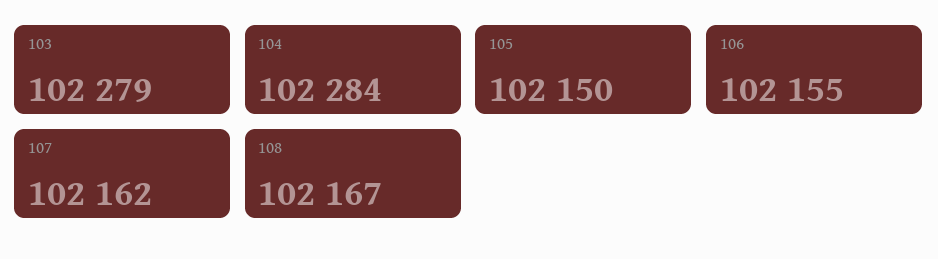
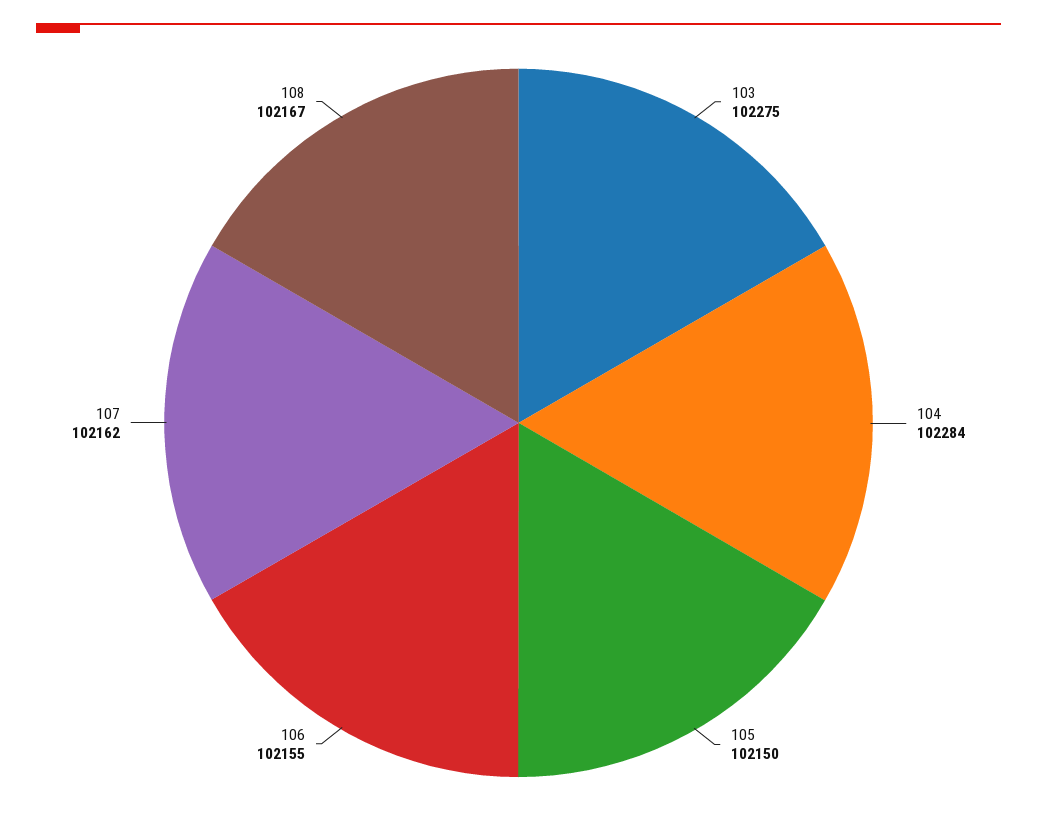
103: 102279 -> 102275

